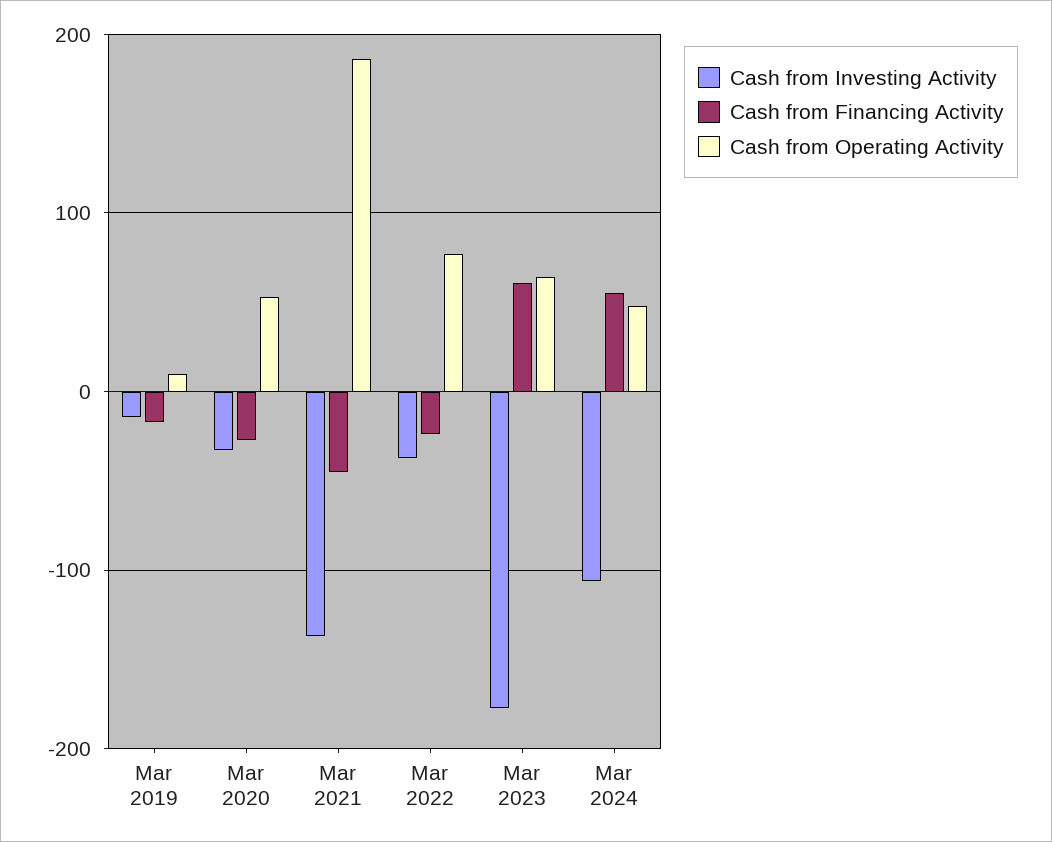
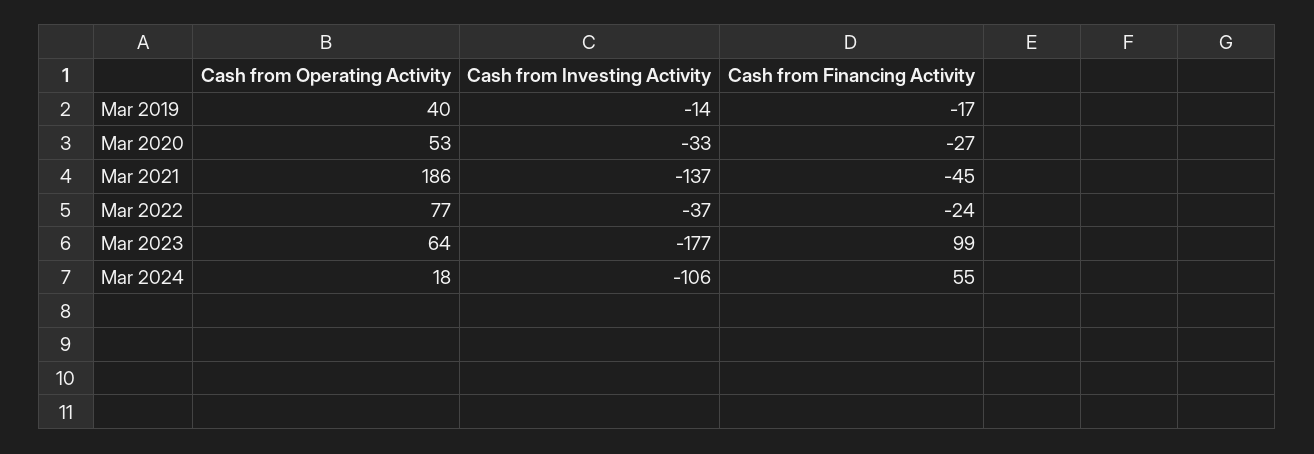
Cash from Operating Activity, Mar 2019: 10 -> 40
Cash from Financing Activity, Mar 2023: 60 -> 99
Cash from Operating Activity, Mar 2024: 50 -> 18

